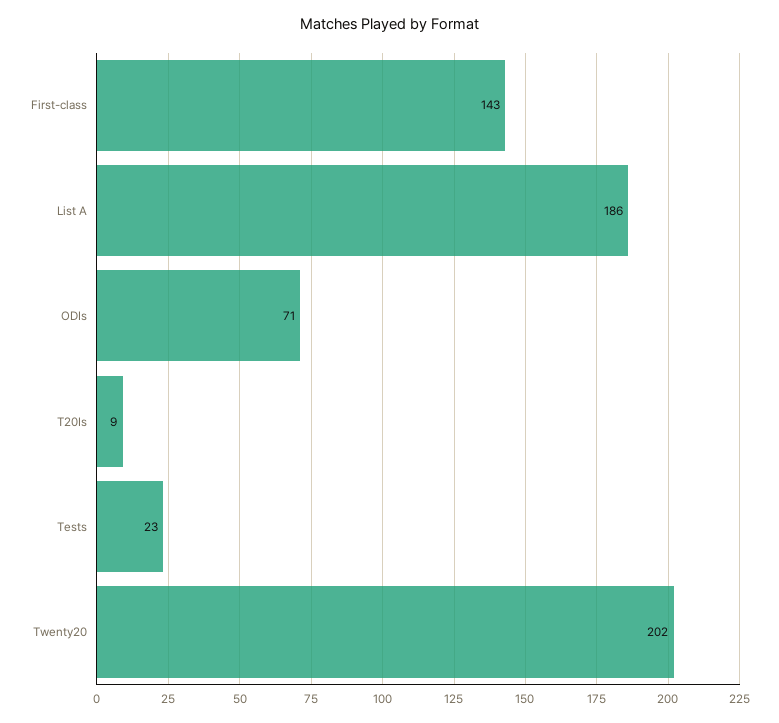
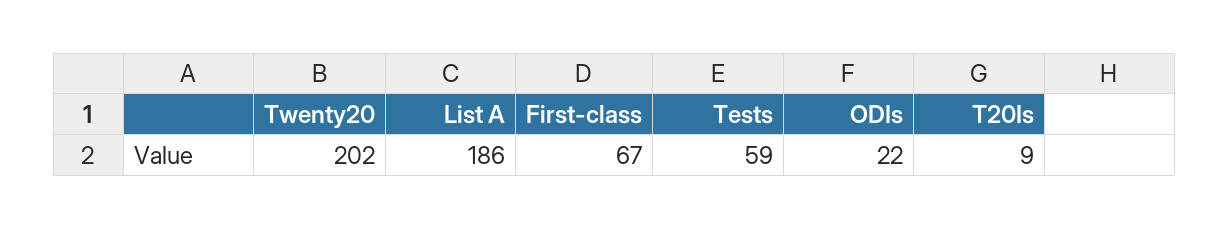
First-class: 143 -> 67
ODIs: 71 -> 22
Tests: 23 -> 59

